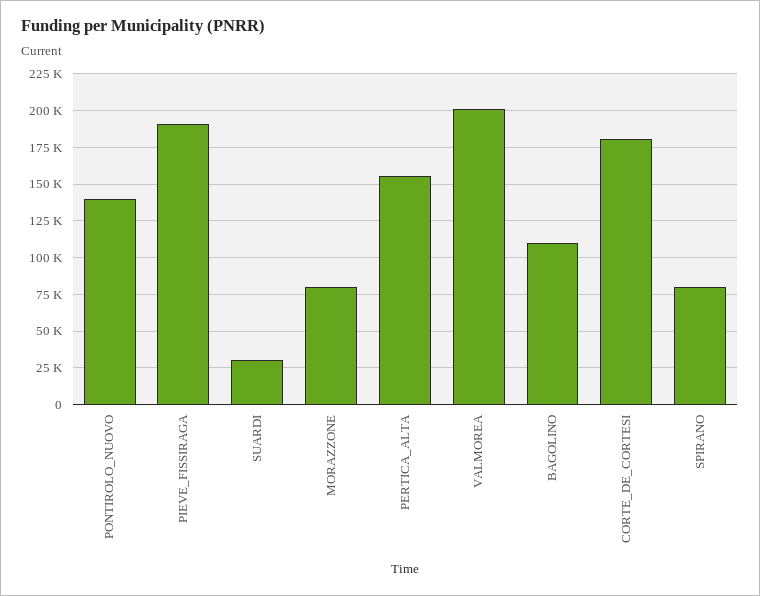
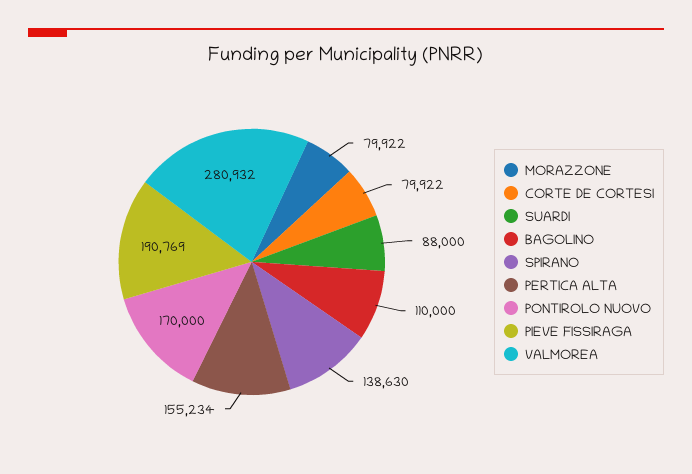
PONTIROLO_NUOVO: 140000 -> 170000
SUARDI: 30000 -> 88000
VALMOREA: 200000 -> 280932
CORTE_DE_CORTESI: 180000 -> 79922
SPIRANO: 80000 -> 138630

